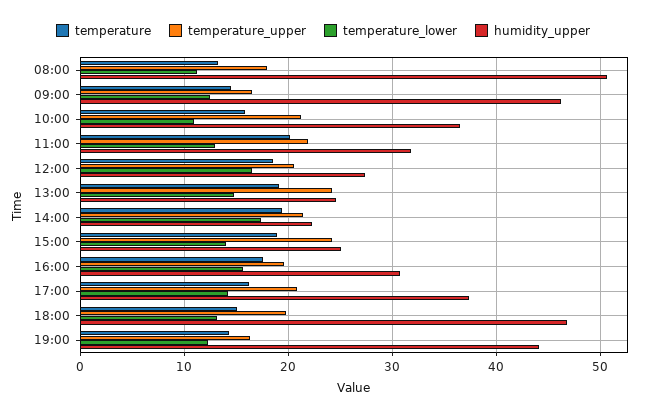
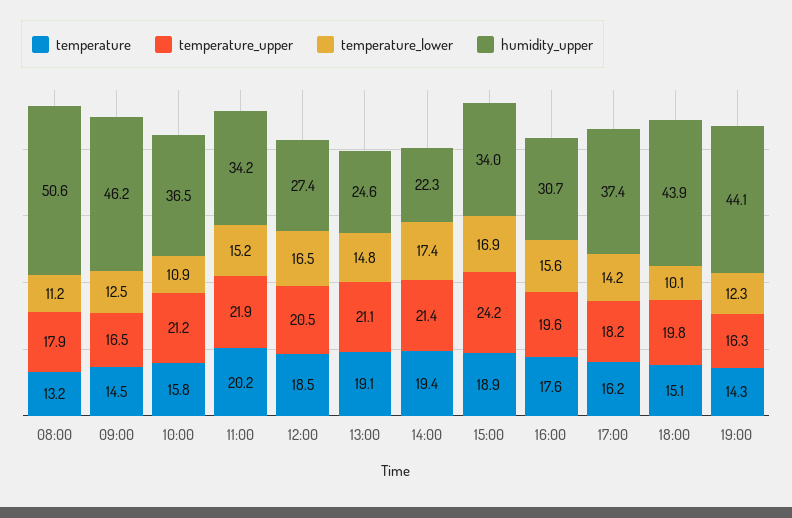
temperature_lower, 11:00: 13 -> 15.2
humidity_upper, 11:00: 32 -> 34.2
temperature_upper, 13:00: 24 -> 21.1
temperature_lower, 15:00: 14 -> 16.9
humidity_upper, 15:00: 25 -> 34
temperature_upper, 17:00: 21 -> 18.2
temperature_lower, 18:00: 13 -> 10.1
humidity_upper, 18:00: 47 -> 43.9

